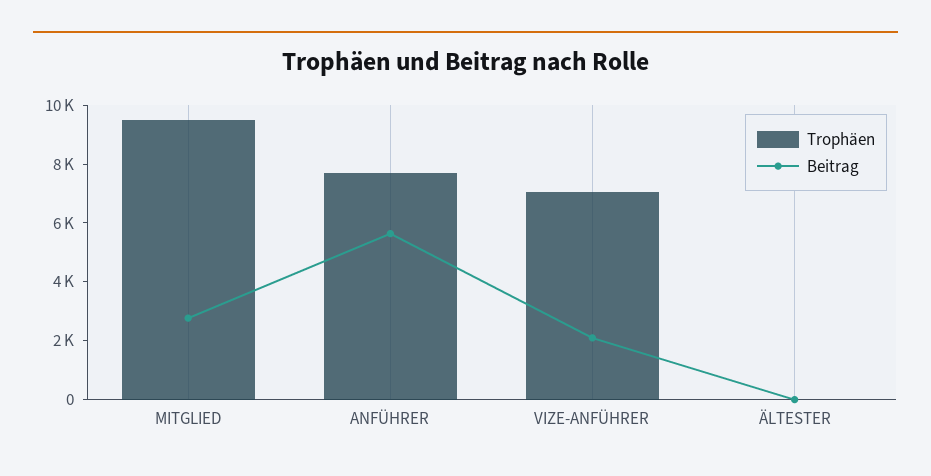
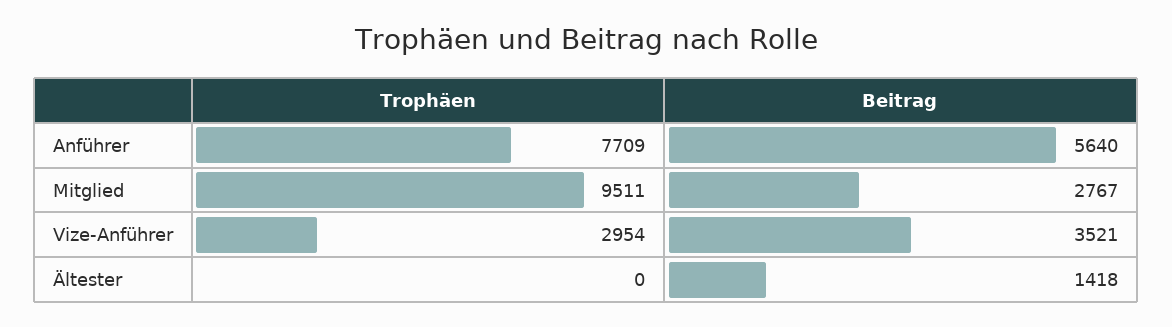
Trophäen, VIZE-ANFÜHRER: 7000 -> 2954
Beitrag, VIZE-ANFÜHRER: 2000 -> 3521
Beitrag, ÄLTESTER: 0 -> 1418

